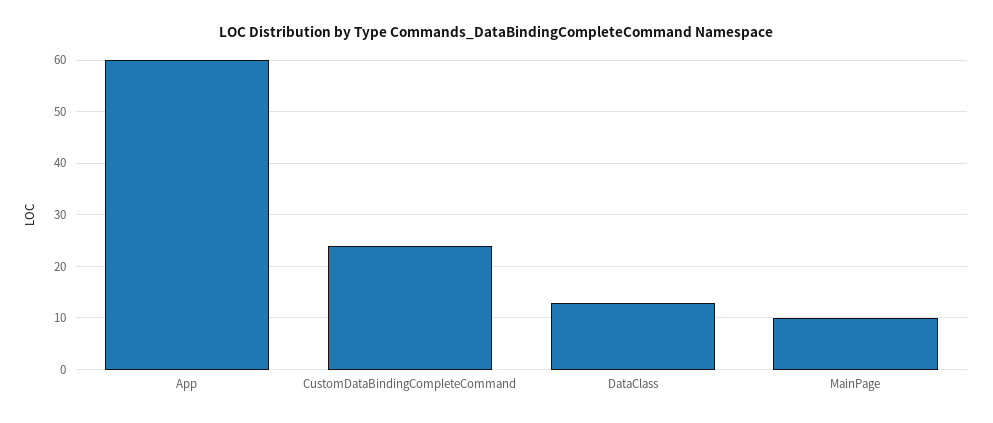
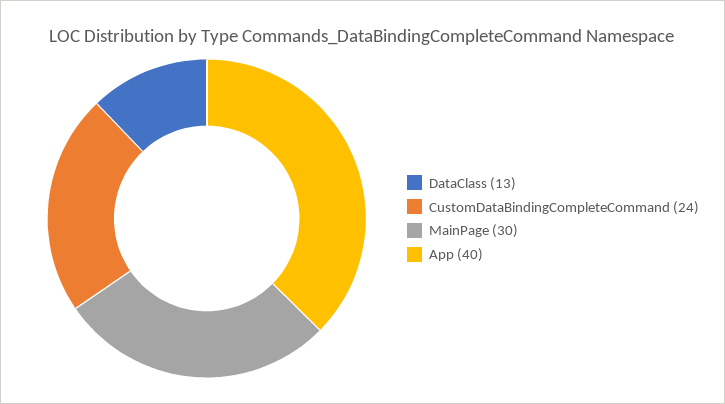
App: 60 -> 40
MainPage: 10 -> 30

